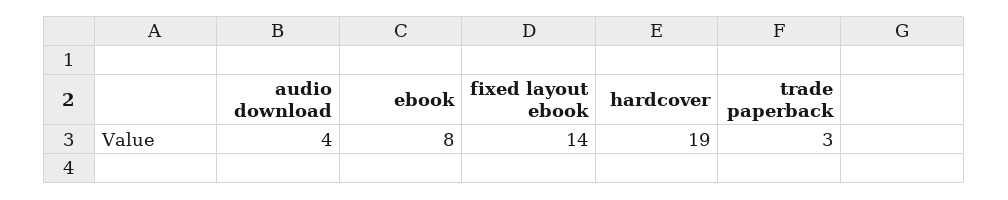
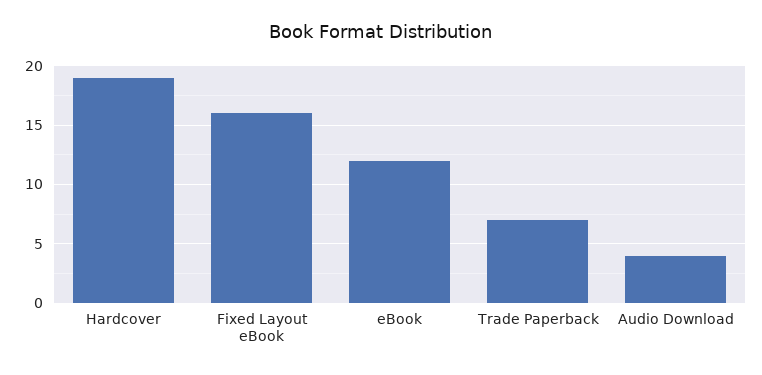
ebook: 8 -> 12
fixed layout ebook: 14 -> 16
trade paperback: 3 -> 7

